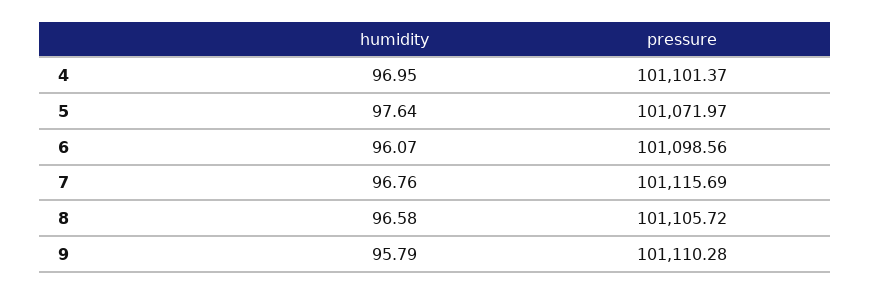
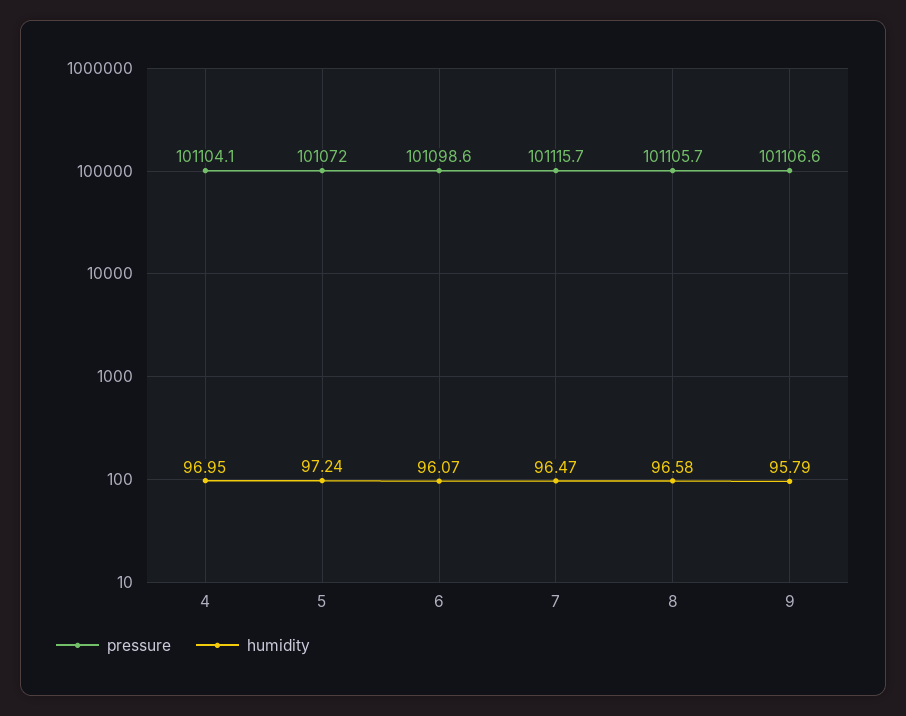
pressure, 4: 101101.37 -> 101104.1
humidity, 5: 97.64 -> 97.24
humidity, 7: 96.76 -> 96.47
pressure, 9: 101110.28 -> 101106.6

